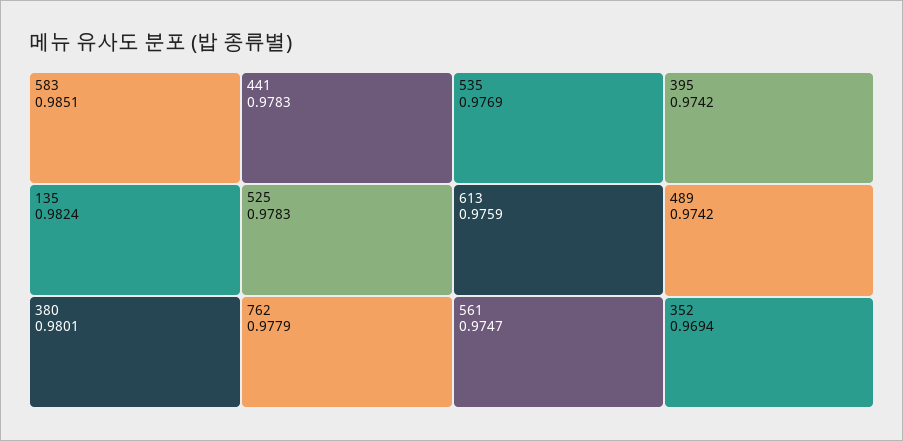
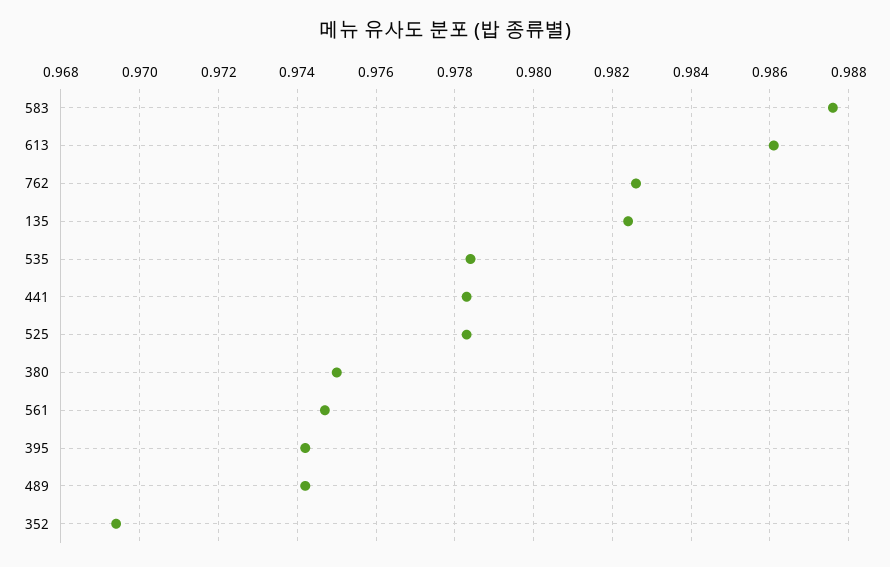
583: 0.9851 -> 0.9875
380: 0.9801 -> 0.975
762: 0.9779 -> 0.9825
535: 0.9769 -> 0.9785
613: 0.9759 -> 0.986

